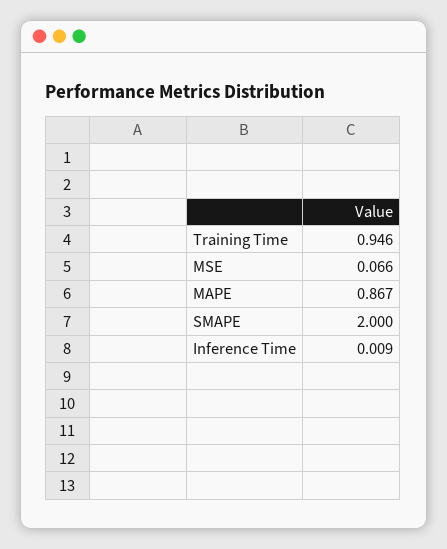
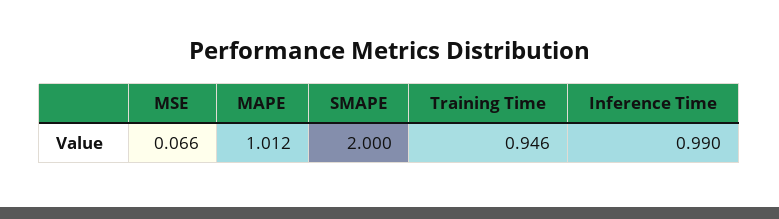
MAPE: 0.867 -> 1.012
Inference Time: 0.009 -> 0.99

